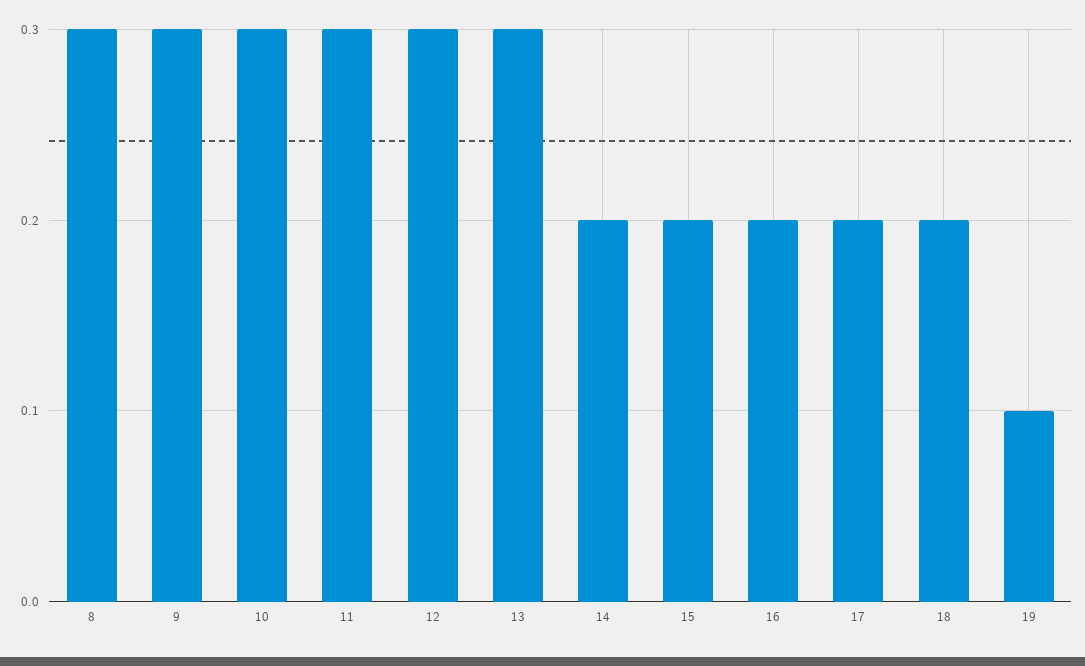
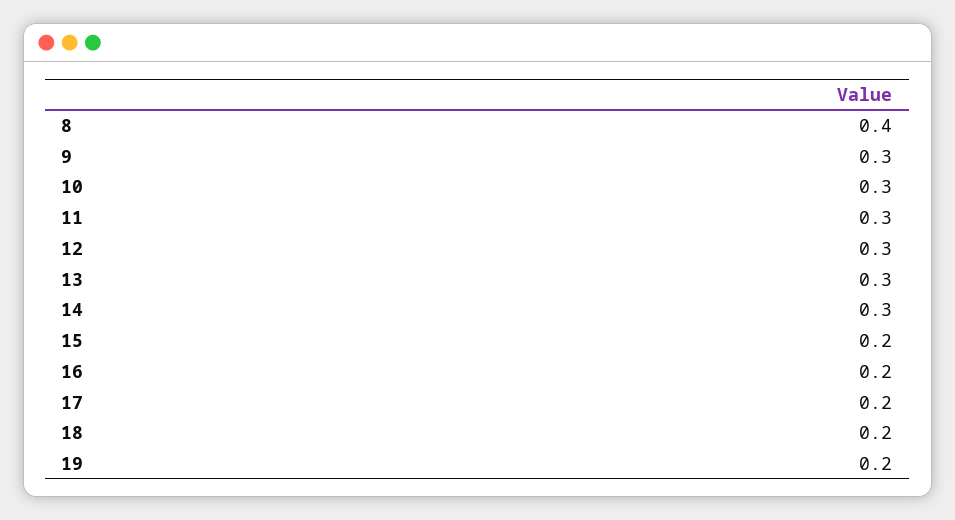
8: 0.3 -> 0.4
14: 0.2 -> 0.3
19: 0.1 -> 0.2

